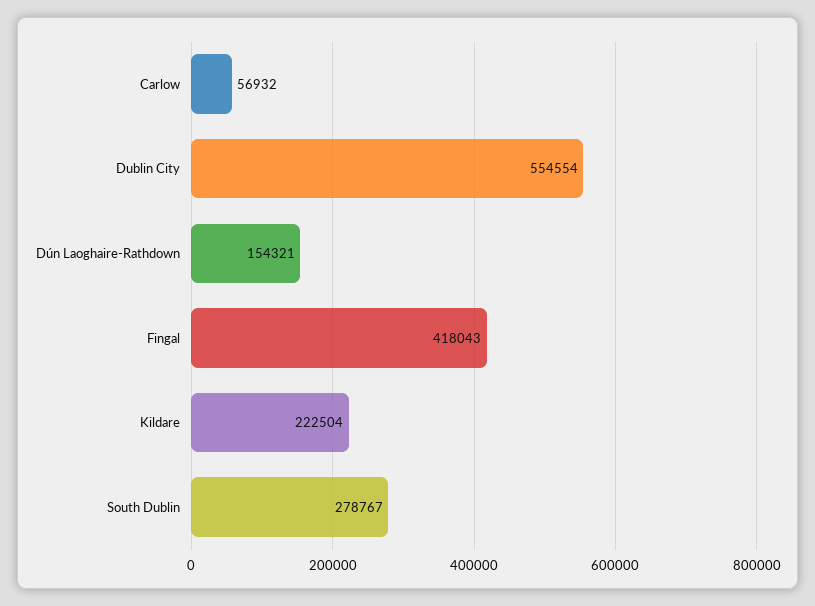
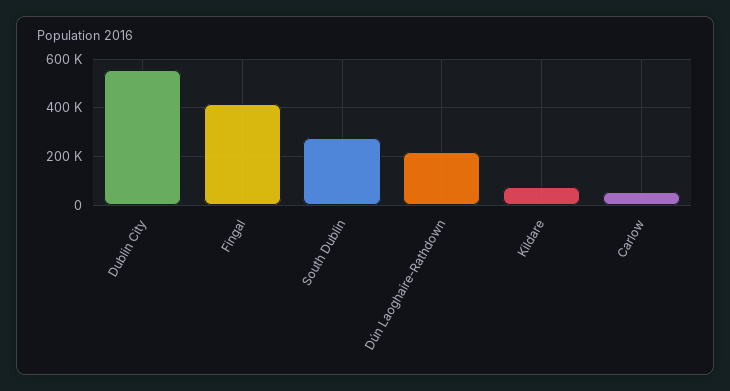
Dún Laoghaire-Rathdown: 154321 -> 225000
Kildare: 222504 -> 75000

